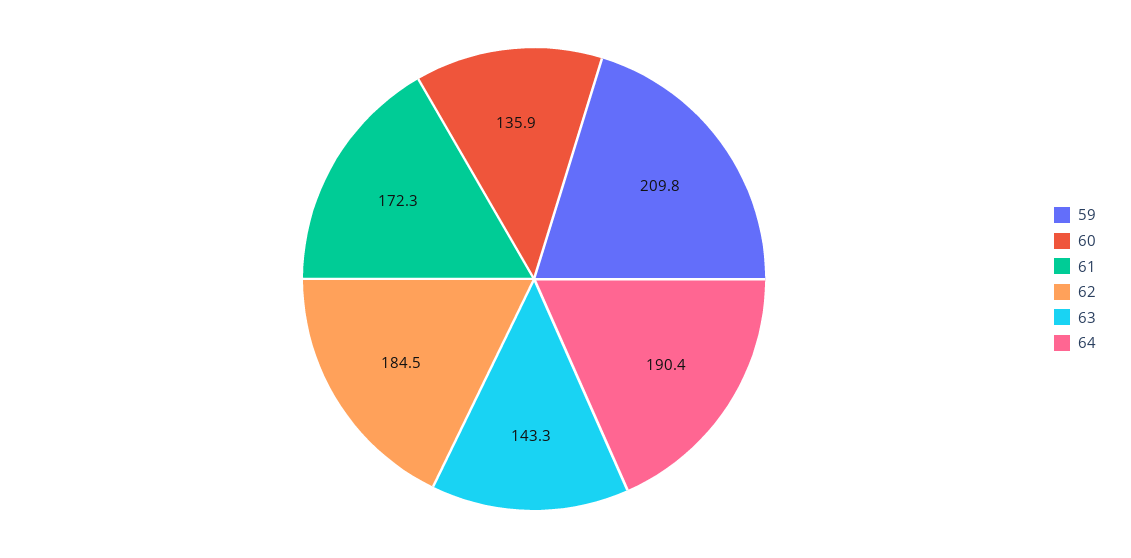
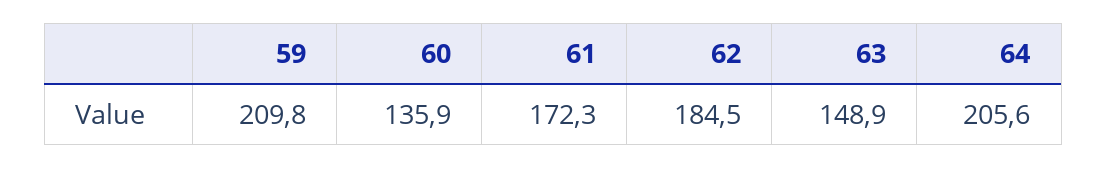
63: 143.3 -> 148.9
64: 190.4 -> 205.6

